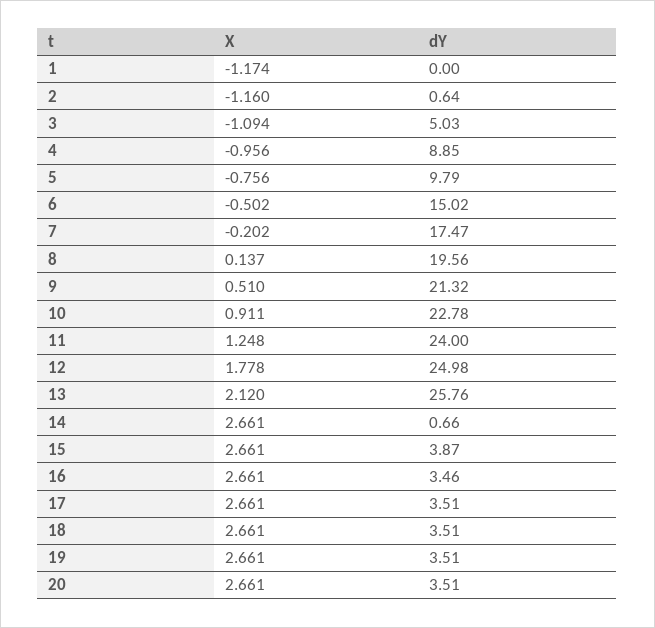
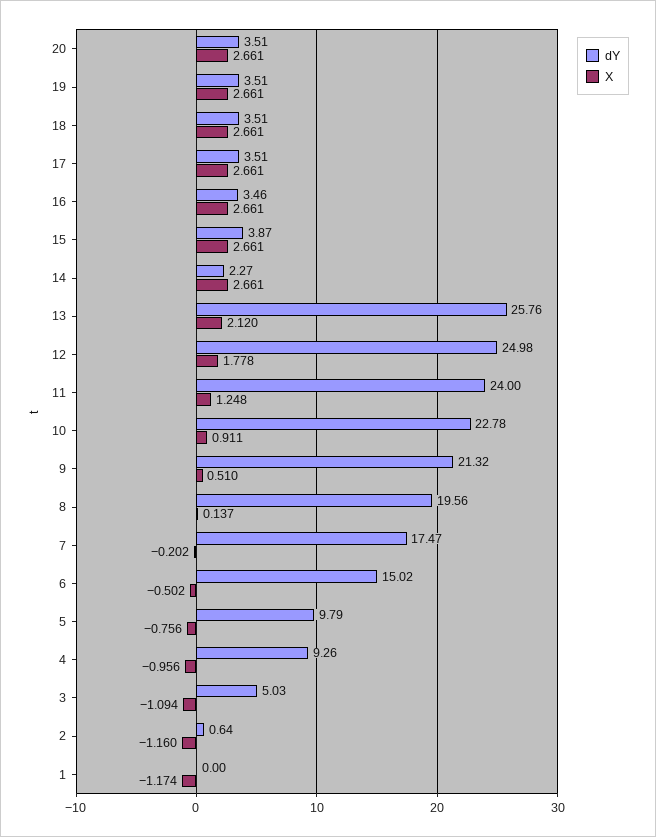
dY, 4: 8.85 -> 9.26
dY, 14: 0.66 -> 2.27

